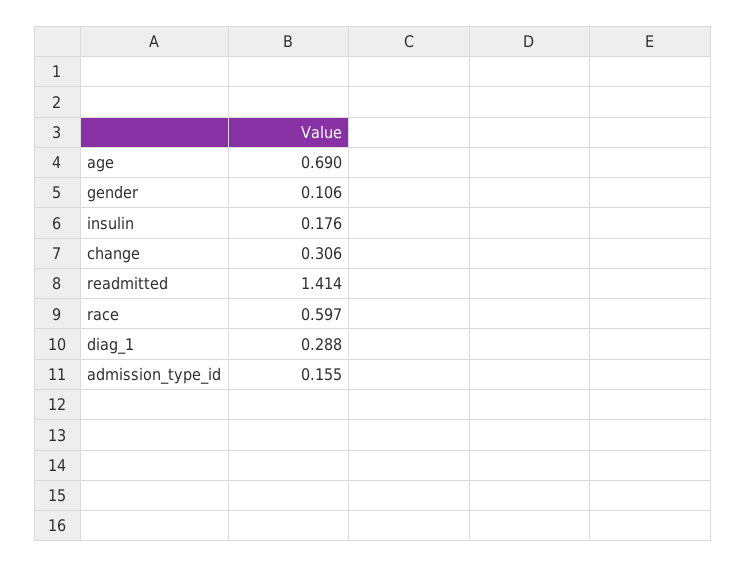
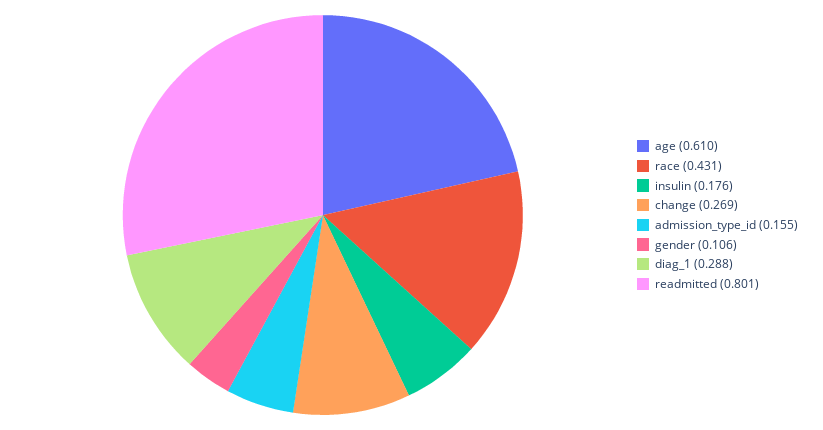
age: 0.69 -> 0.61
change: 0.306 -> 0.269
readmitted: 1.414 -> 0.801
race: 0.597 -> 0.431

